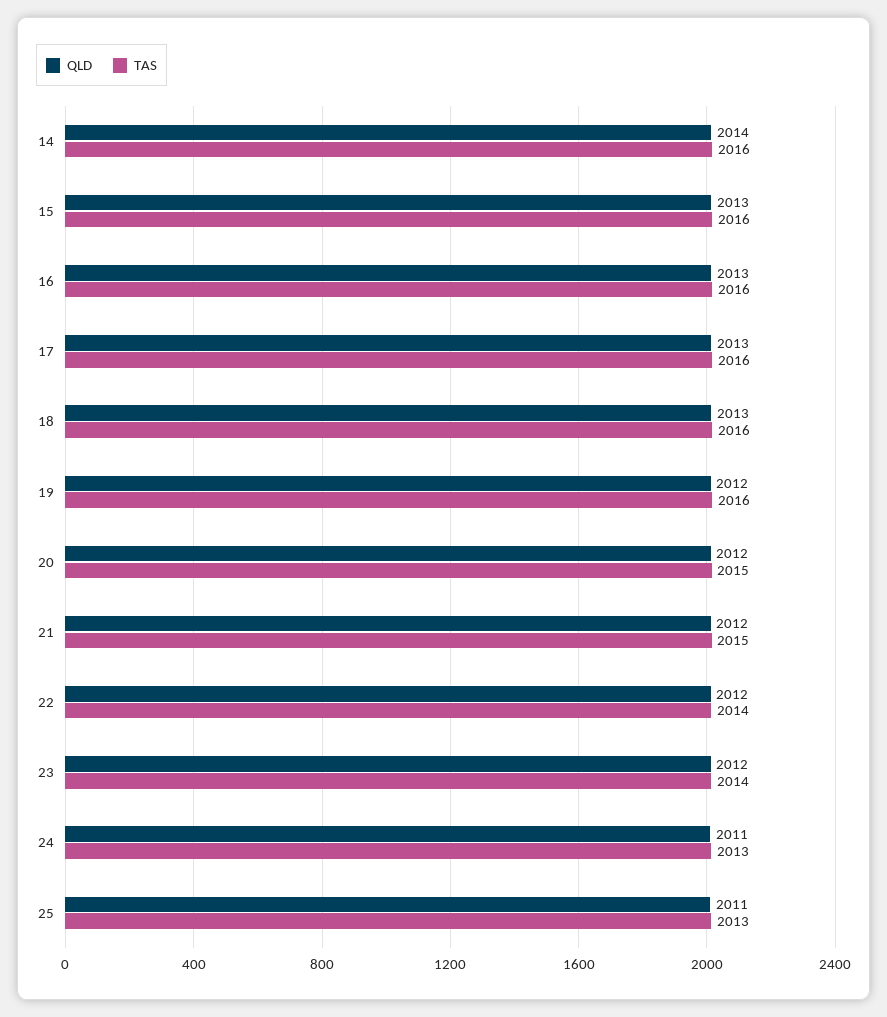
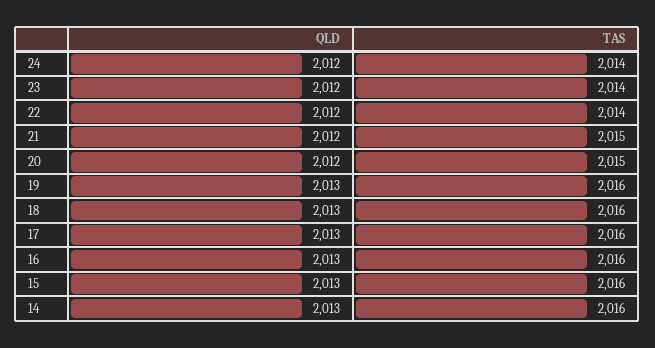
QLD, 14: 2014 -> 2013
QLD, 19: 2012 -> 2013
QLD, 24: 2011 -> 2012
TAS, 24: 2013 -> 2014
QLD, 25: 2011 -> none
TAS, 25: 2013 -> none

